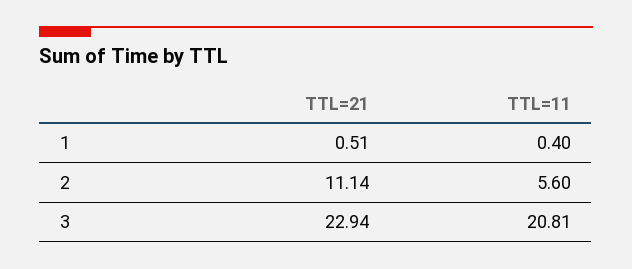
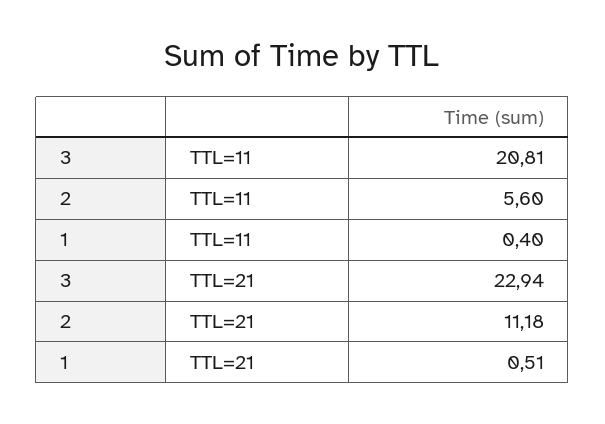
TTL=21, 2: 11.14 -> 11.18

